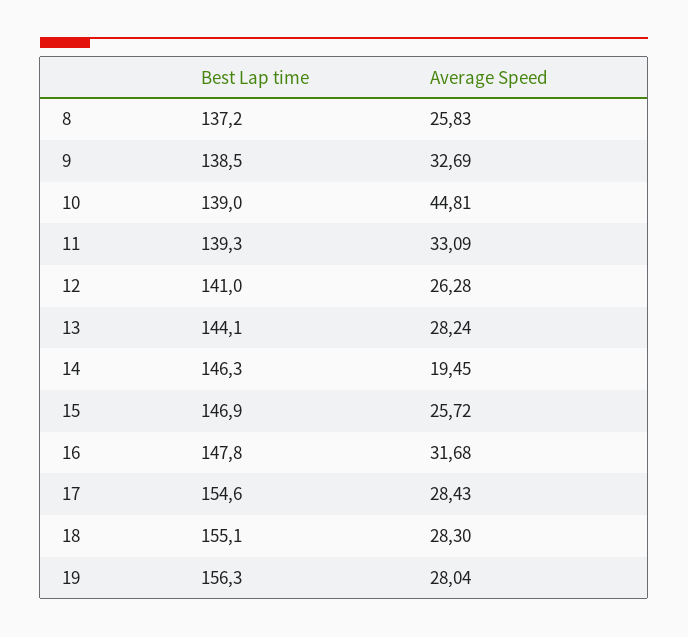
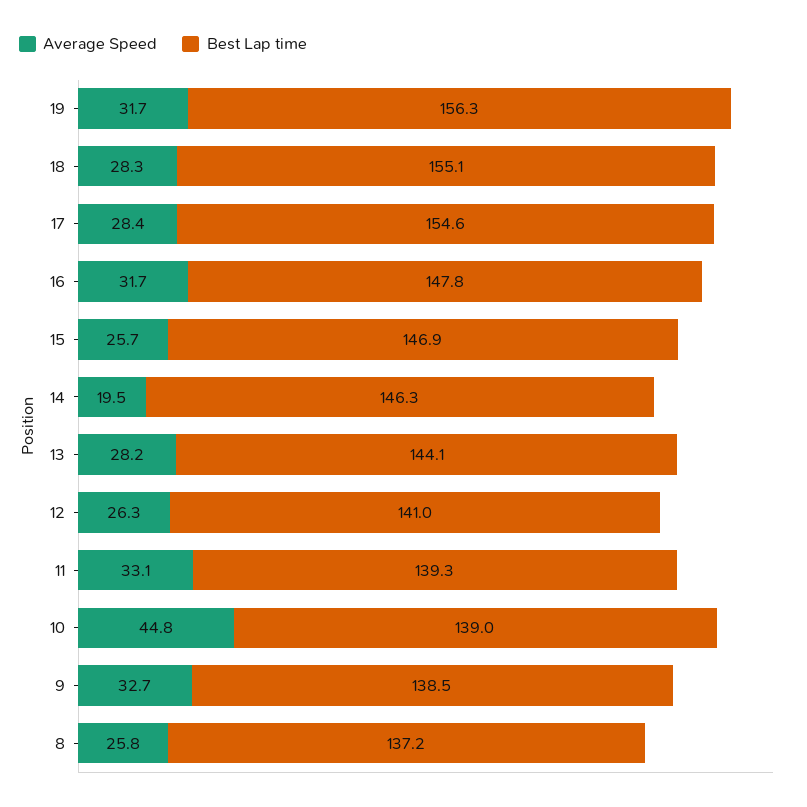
Average Speed, 19: 28.04 -> 31.7

